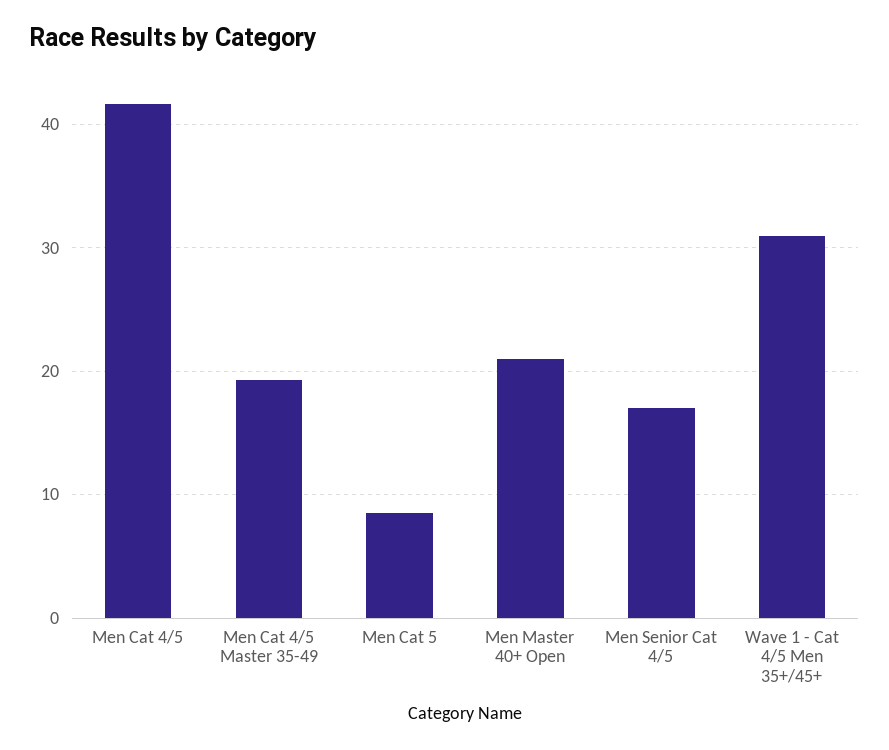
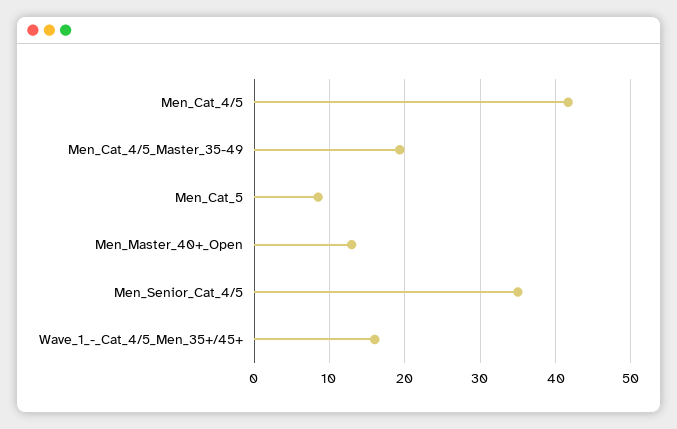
Men Master 40+ Open: 21 -> 13
Men Senior Cat 4/5: 17 -> 35
Wave 1 - Cat 4/5 Men 35+/45+: 31 -> 16

